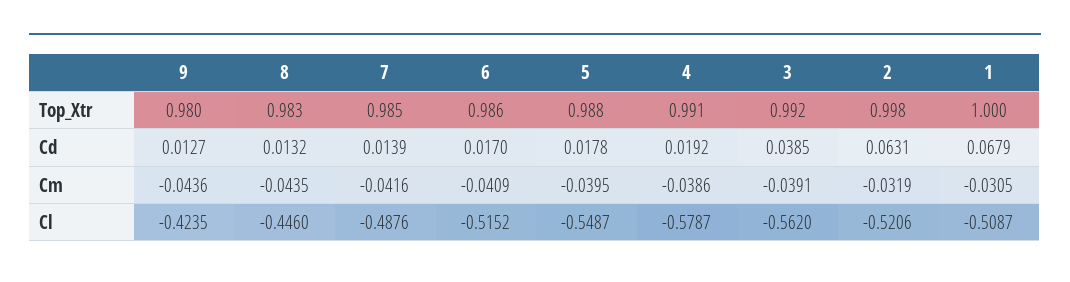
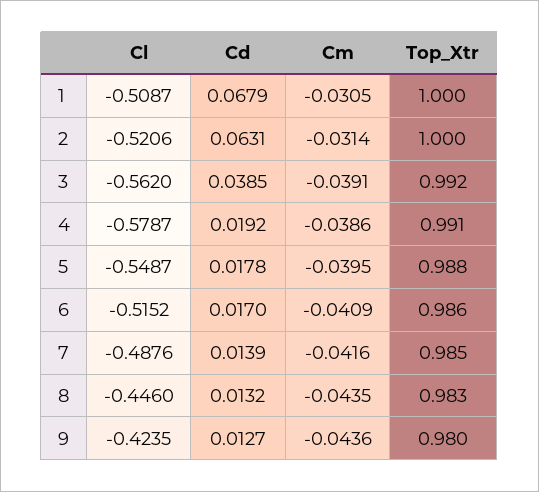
2, Top_Xtr: 0.998 -> 1
2, Cm: -0.0319 -> -0.0314

